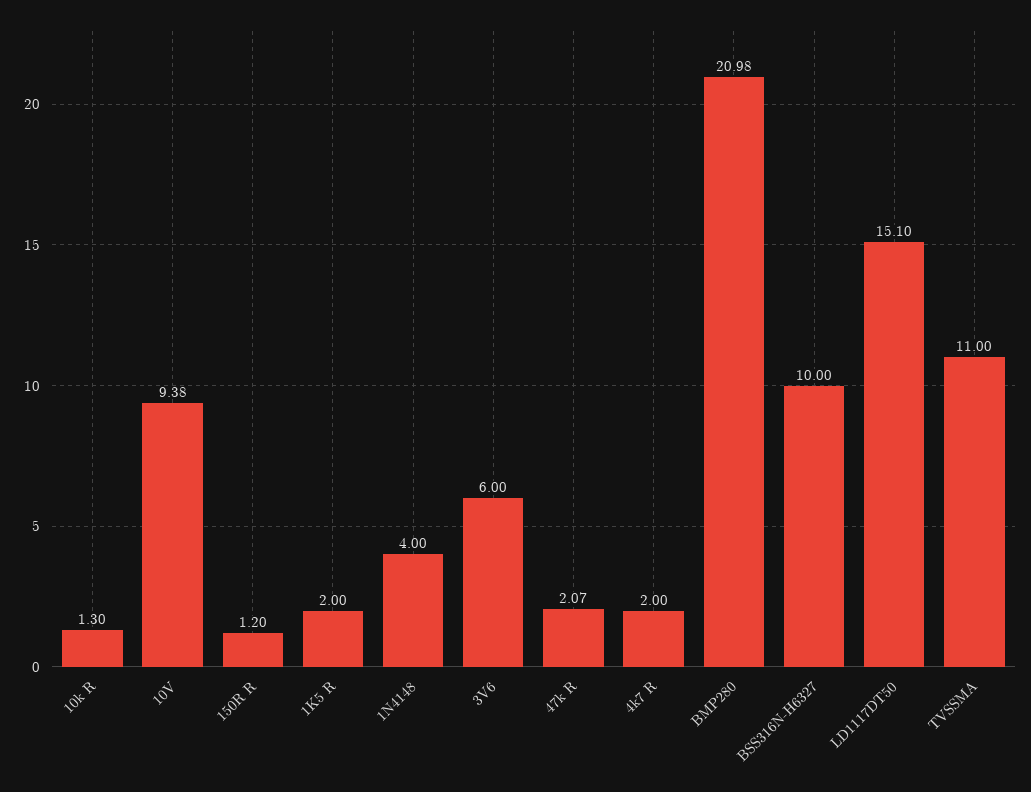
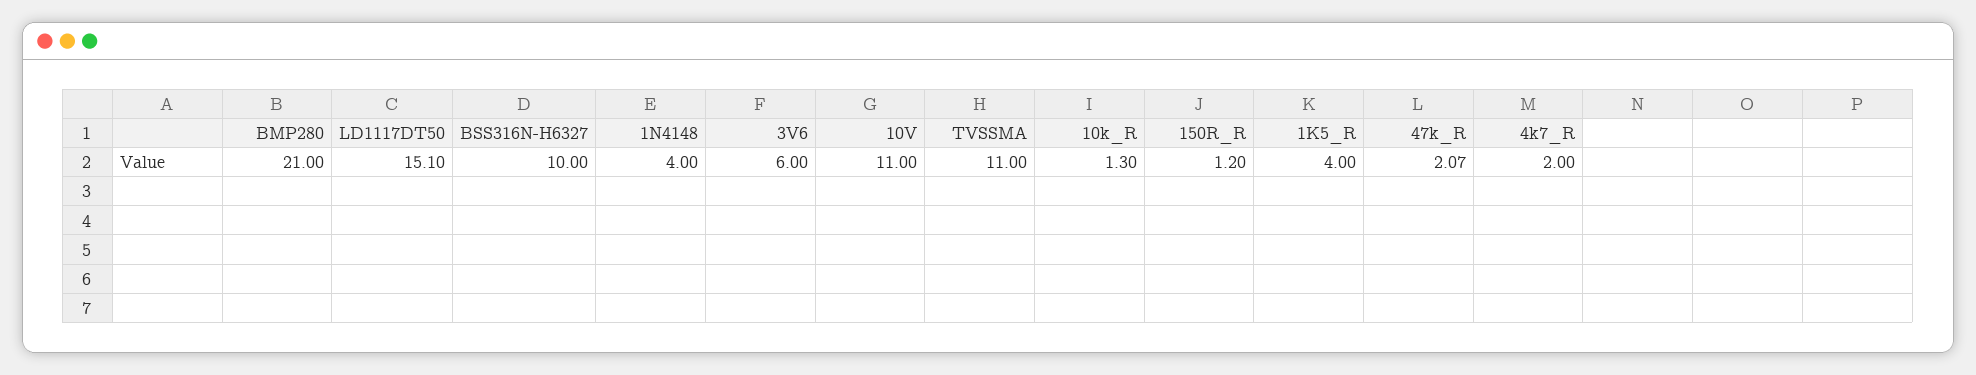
10V: 9.38 -> 11
1K5 R: 2 -> 4
BMP280: 20.98 -> 21

